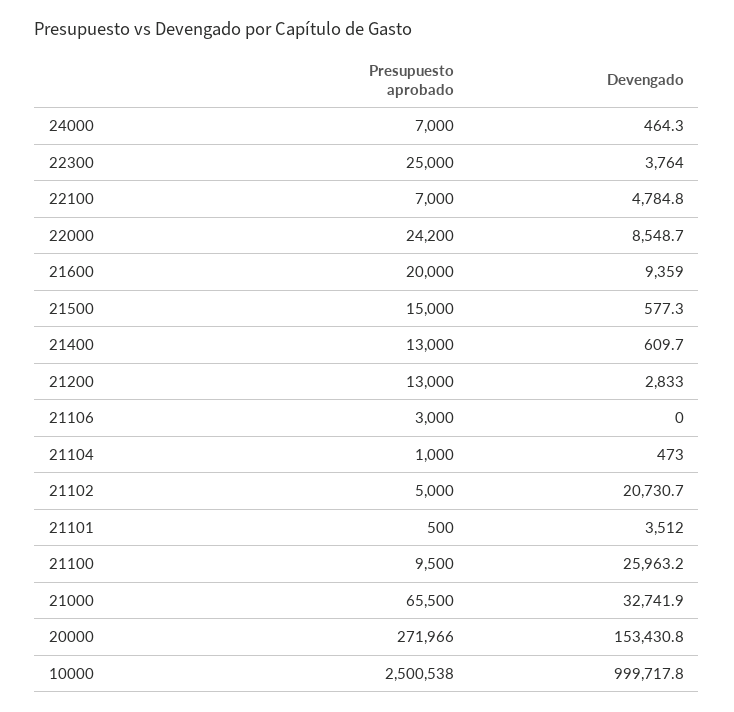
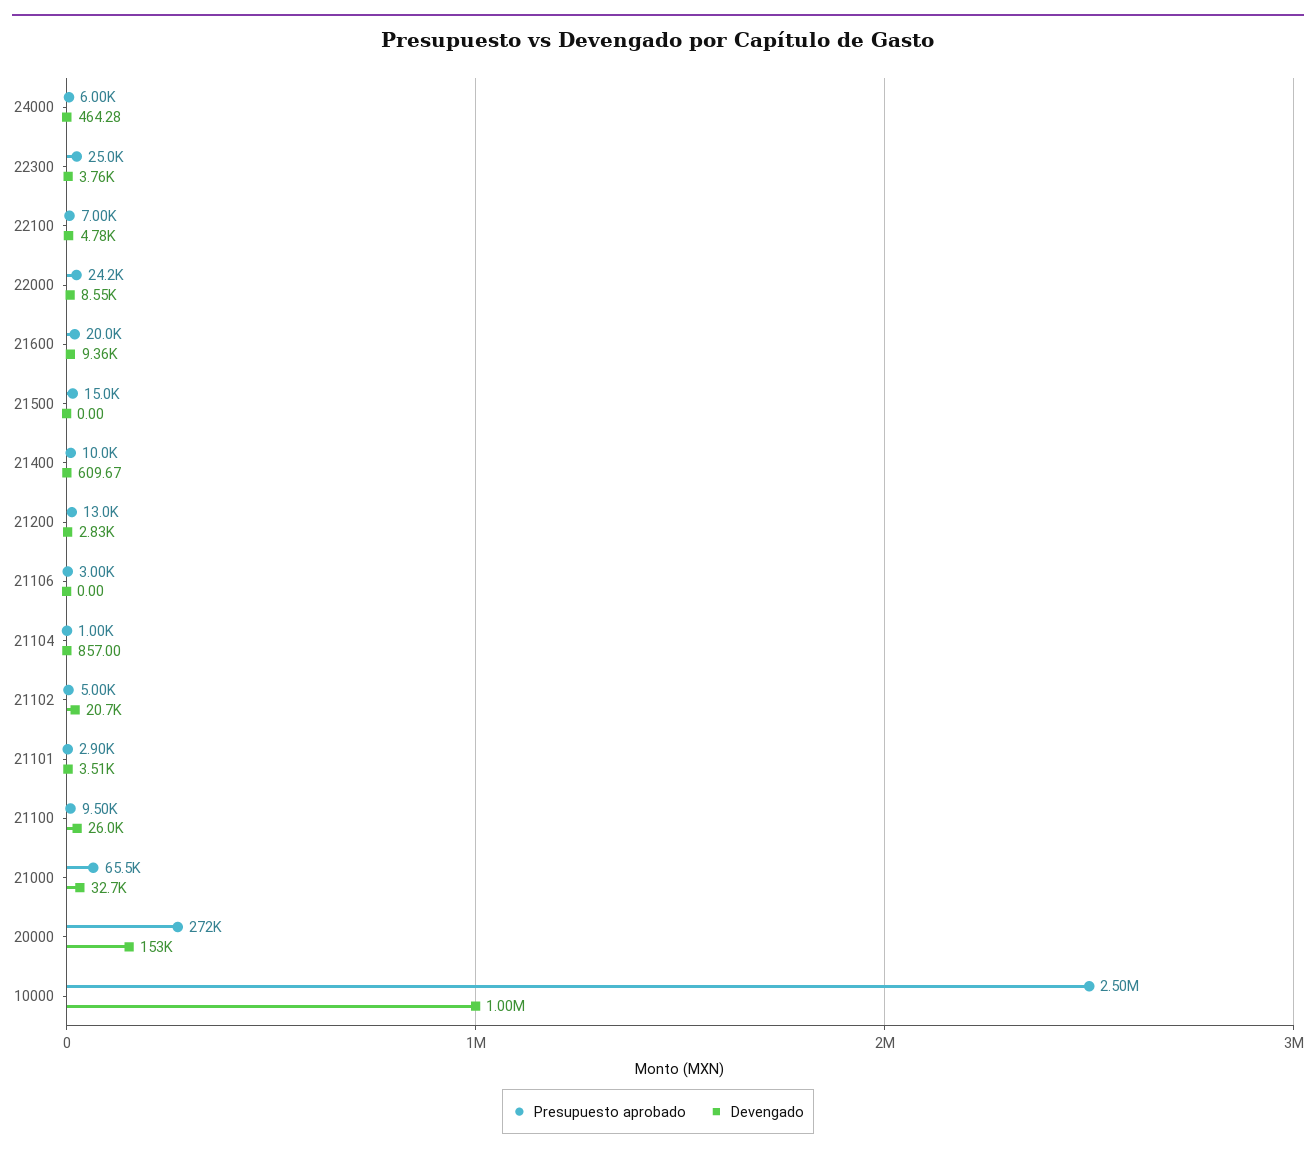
Presupuesto aprobado, 24000: 7000 -> 6000
Devengado, 21500: 577.3 -> 0
Presupuesto aprobado, 21400: 13000 -> 10000
Devengado, 21104: 473 -> 857
Presupuesto aprobado, 21101: 500 -> 2900

